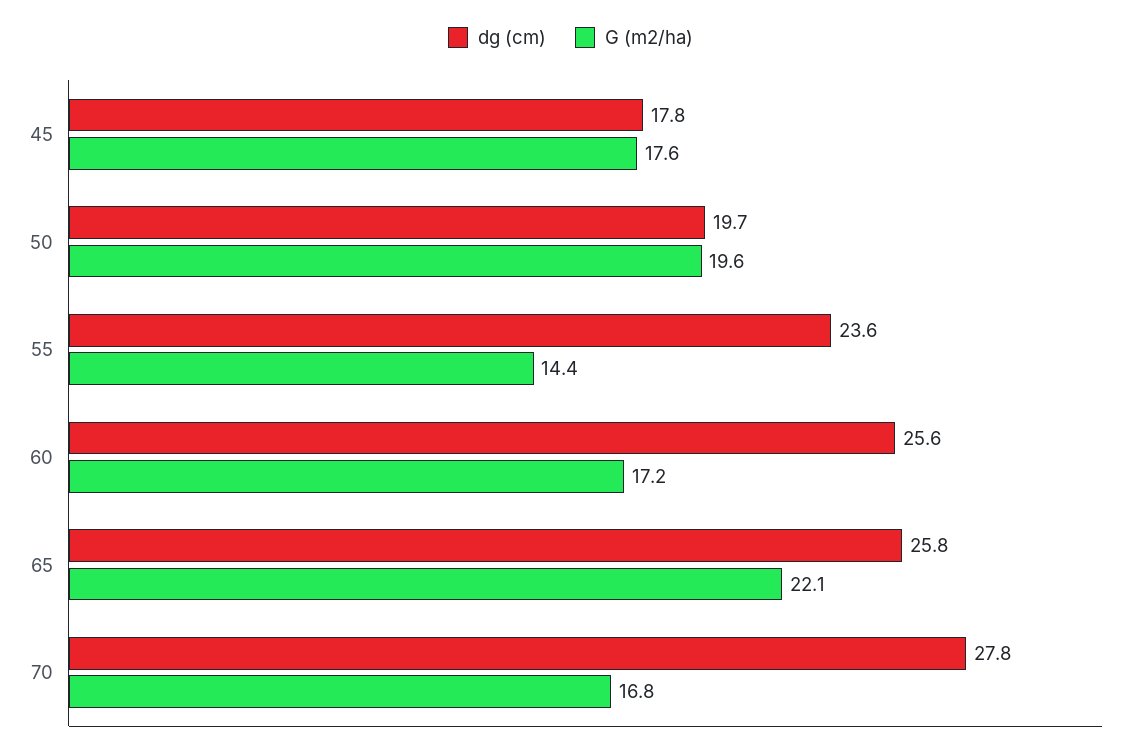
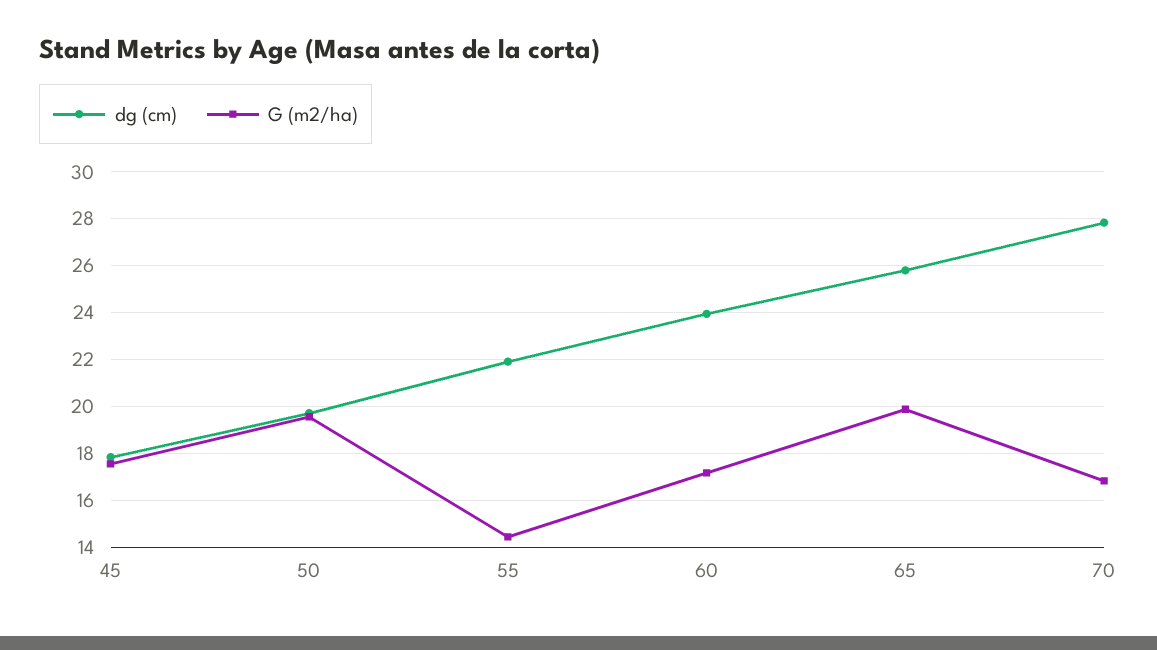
dg (cm), 55: 23.6 -> 22
dg (cm), 60: 25.6 -> 24
G (m2/ha), 65: 22.1 -> 20

